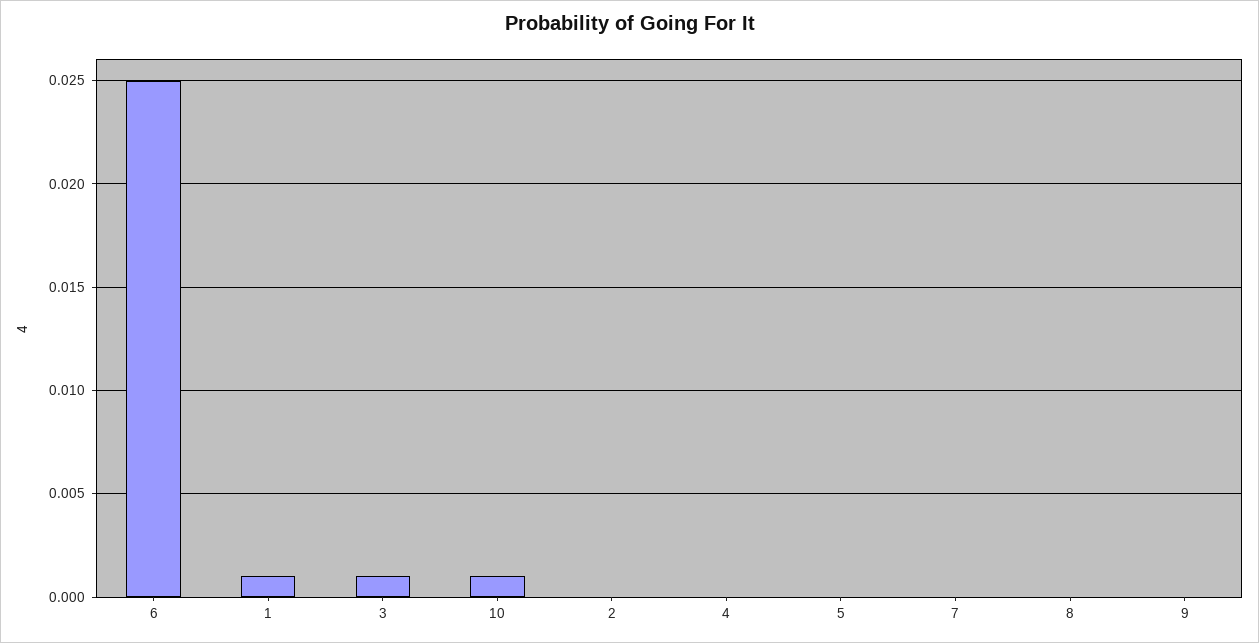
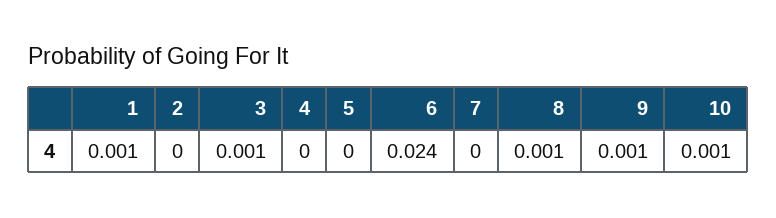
6: 0.025 -> 0.024
8: 0 -> 0.001
9: 0 -> 0.001

